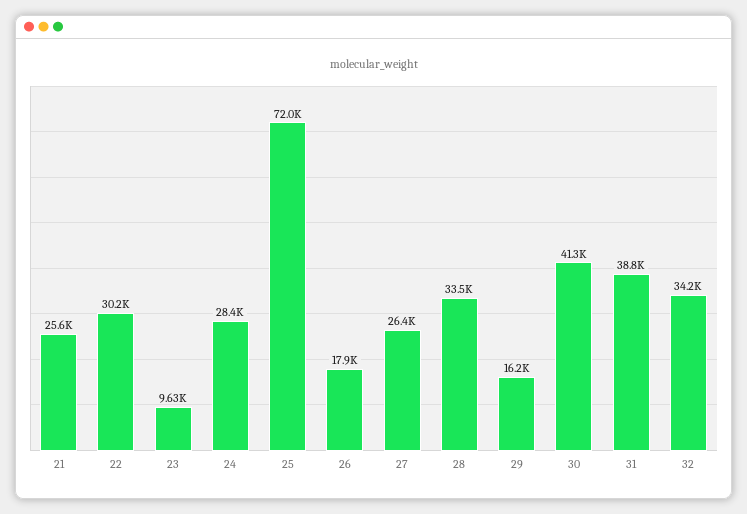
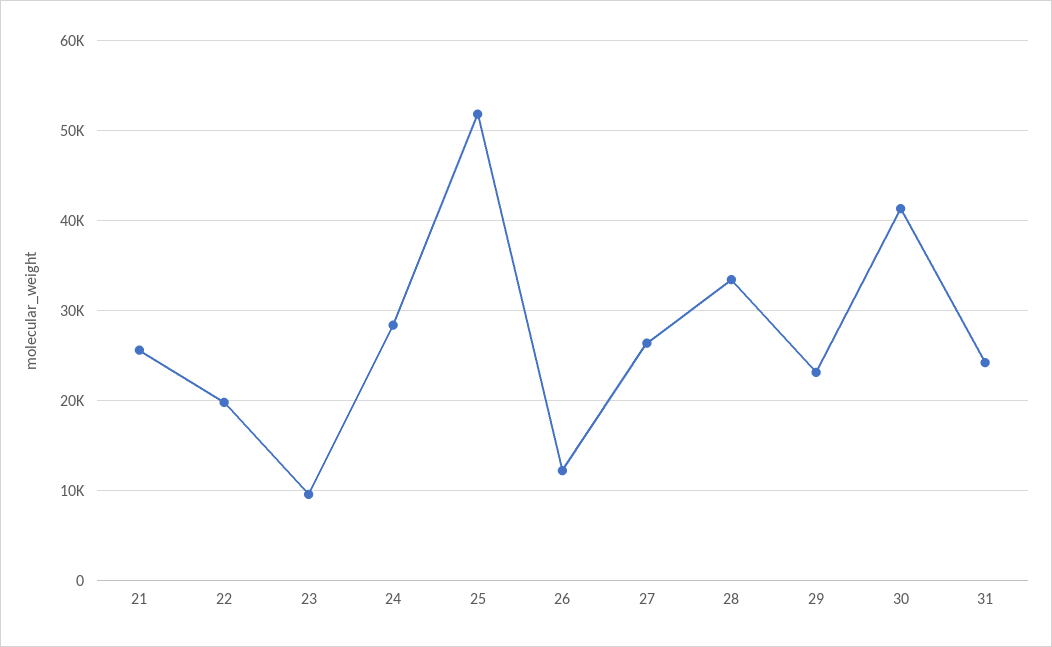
22: 30200 -> 20000
25: 72000 -> 52000
26: 17900 -> 12000
29: 16200 -> 23000
31: 38800 -> 24000
32: 34200 -> none

